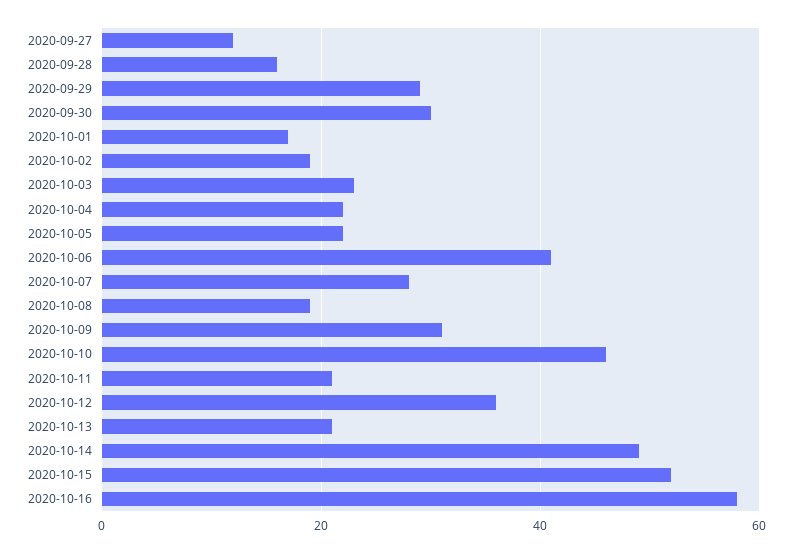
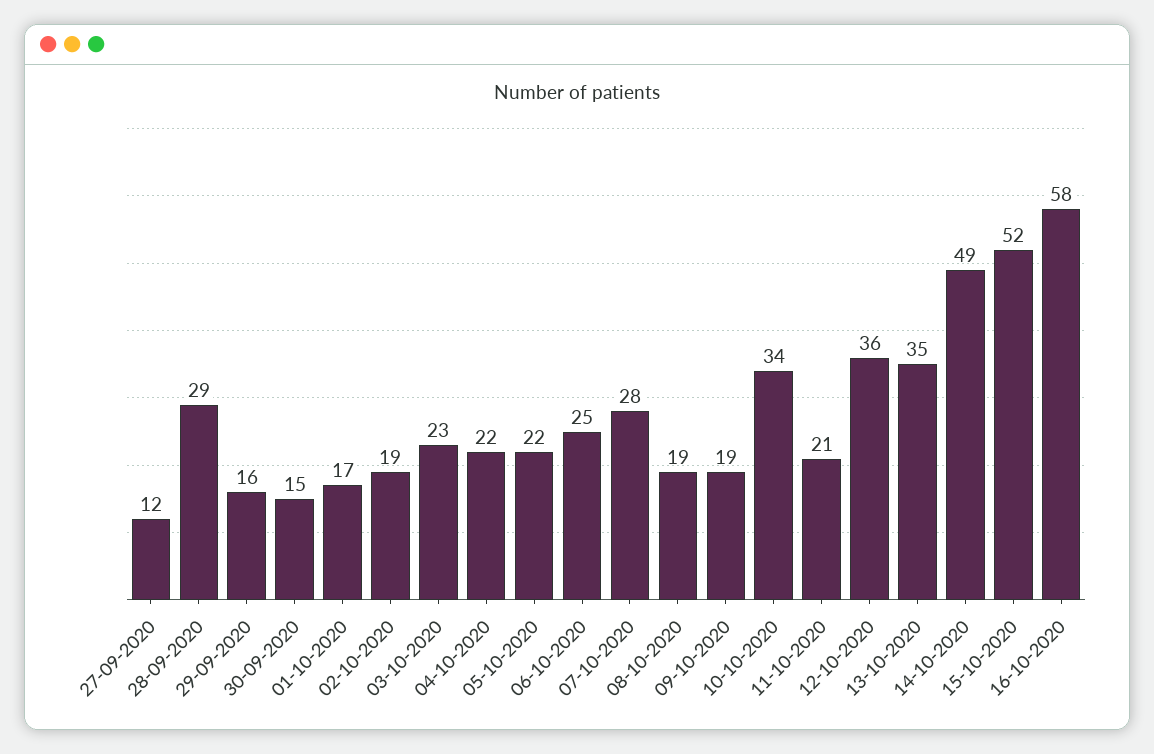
2020-09-28: 15 -> 29
2020-09-29: 30 -> 16
2020-09-30: 30 -> 15
2020-10-06: 40 -> 25
2020-10-09: 30 -> 19
2020-10-10: 45 -> 34
2020-10-13: 20 -> 35

